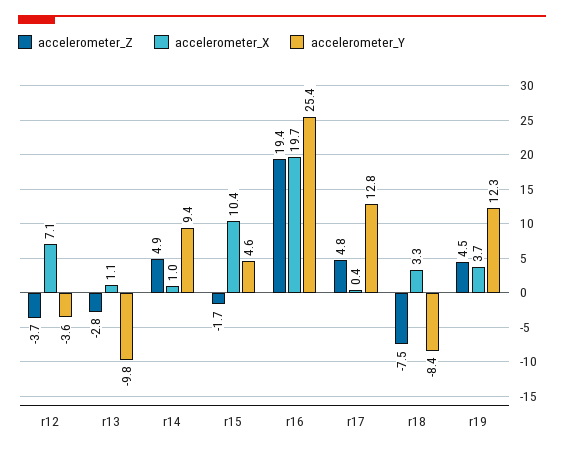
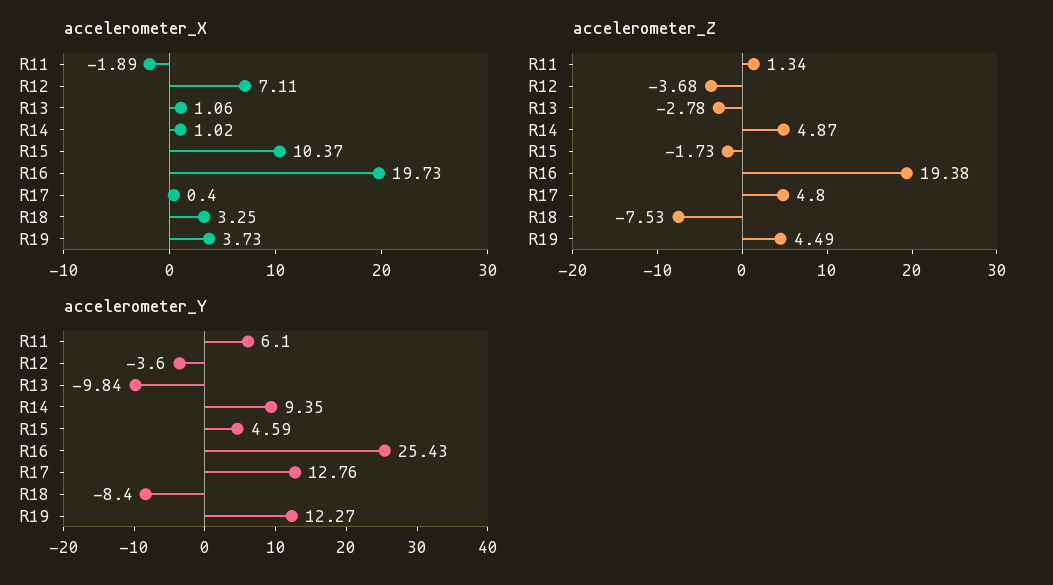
accelerometer_X, R11: none -> -1.89
accelerometer_Z, R11: none -> 1.34
accelerometer_Y, R11: none -> 6.1

